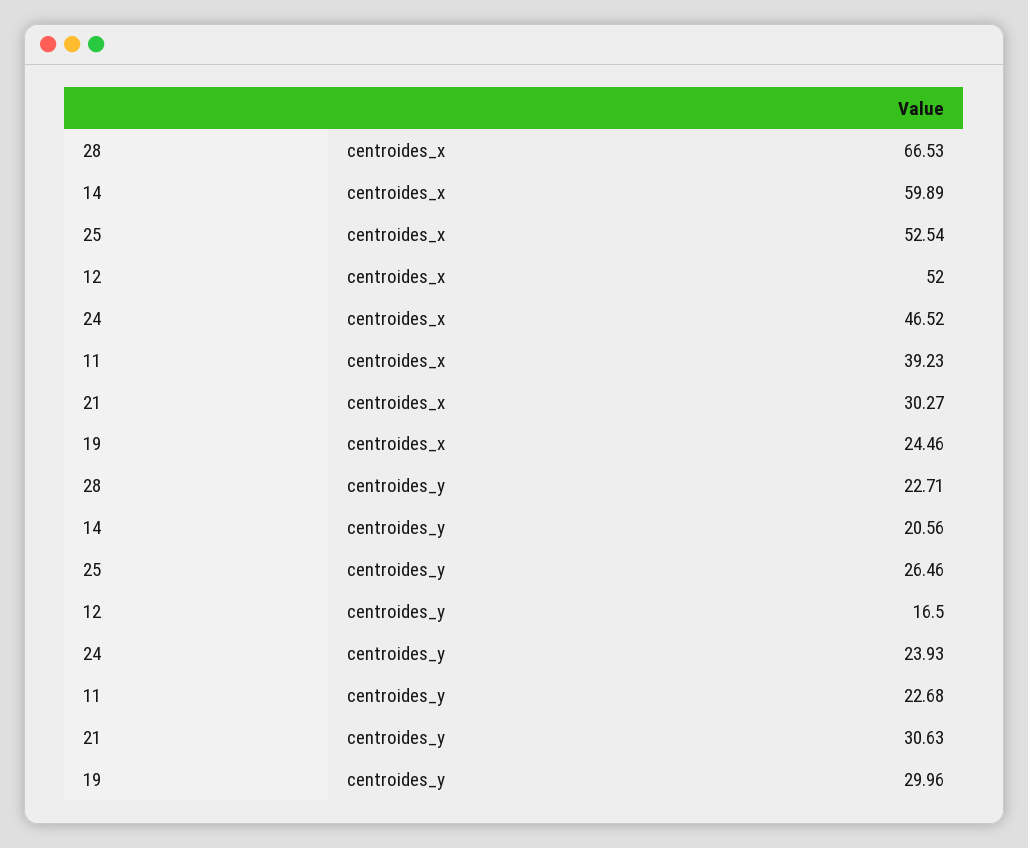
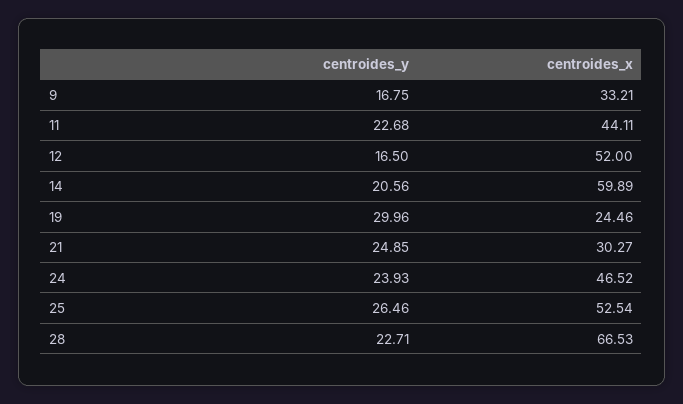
11, centroides_x: 39.23 -> 44.11
21, centroides_y: 30.63 -> 24.85
9, centroides_y: none -> 16.75
9, centroides_x: none -> 33.21

